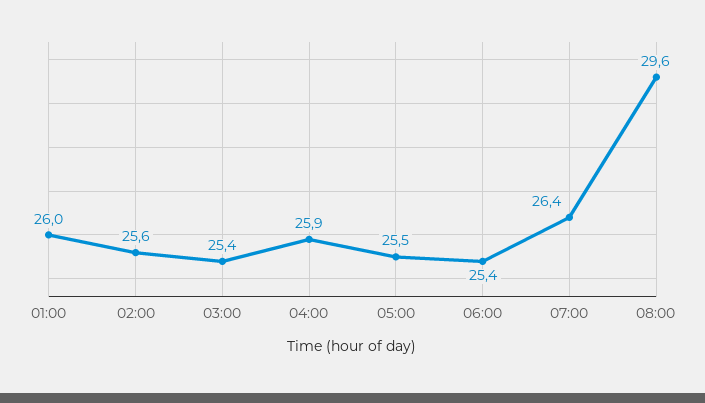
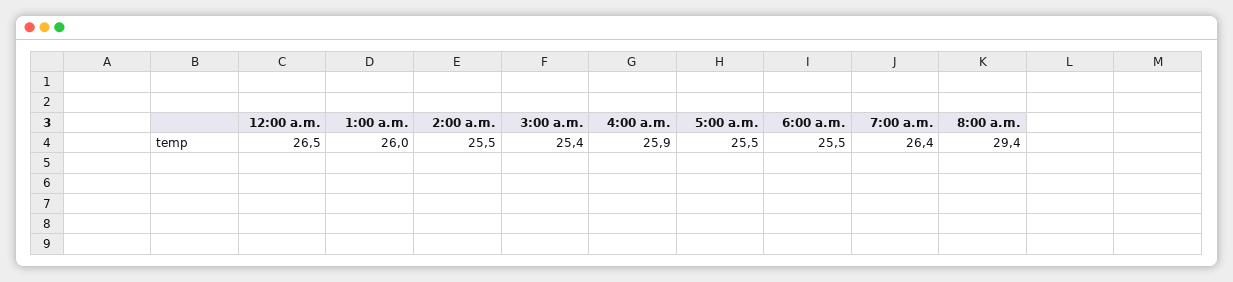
02:00: 25.6 -> 25.5
06:00: 25.4 -> 25.5
08:00: 29.6 -> 29.4
12:00 a.m.: none -> 26.5

